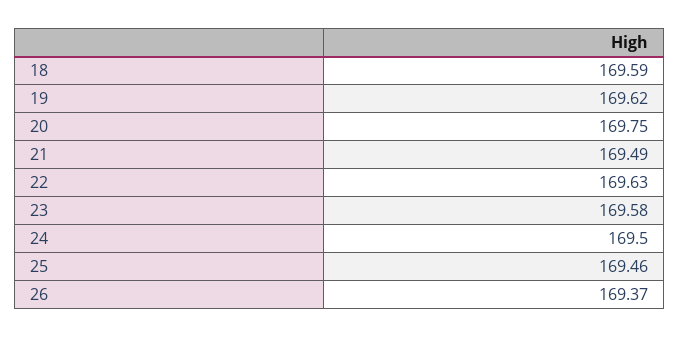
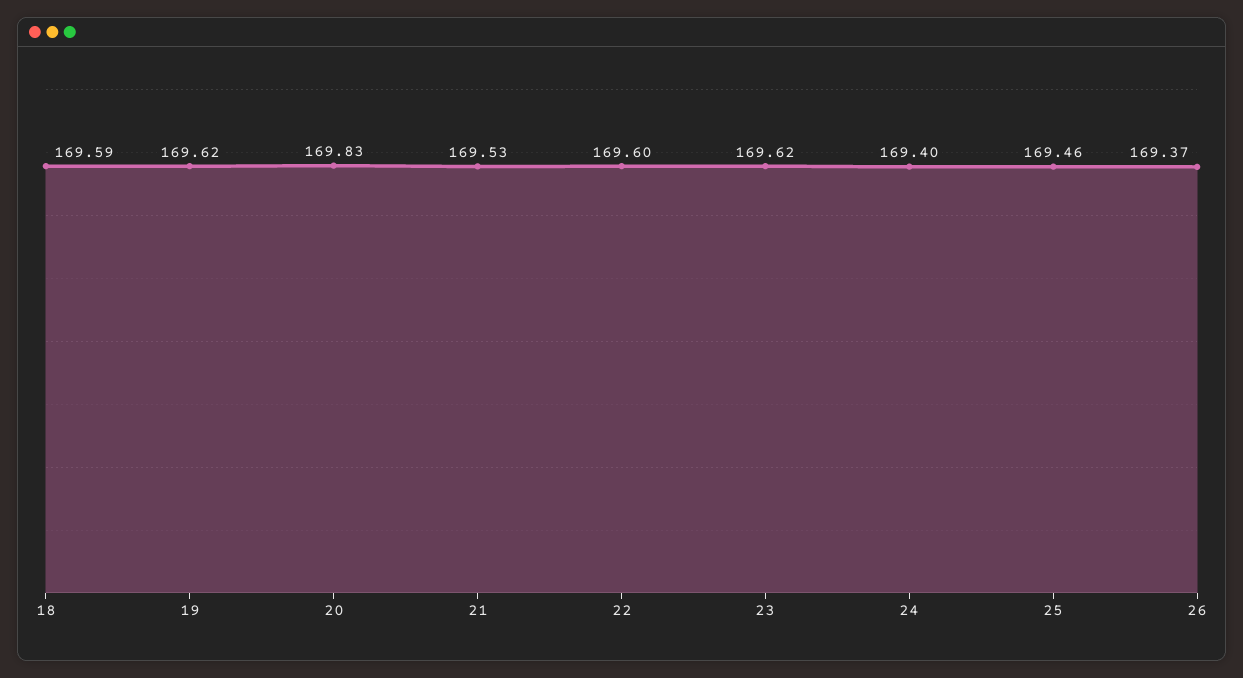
20: 169.75 -> 169.83
21: 169.49 -> 169.53
22: 169.63 -> 169.6
23: 169.58 -> 169.62
24: 169.5 -> 169.4

